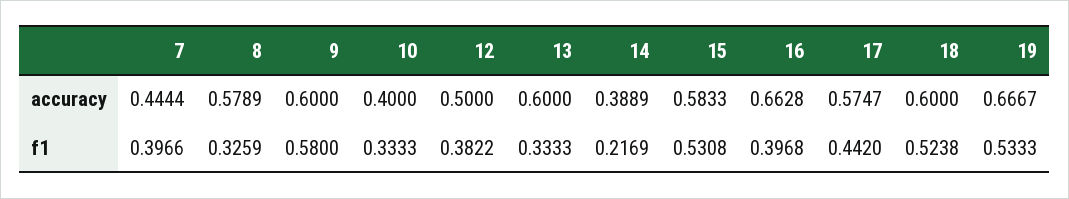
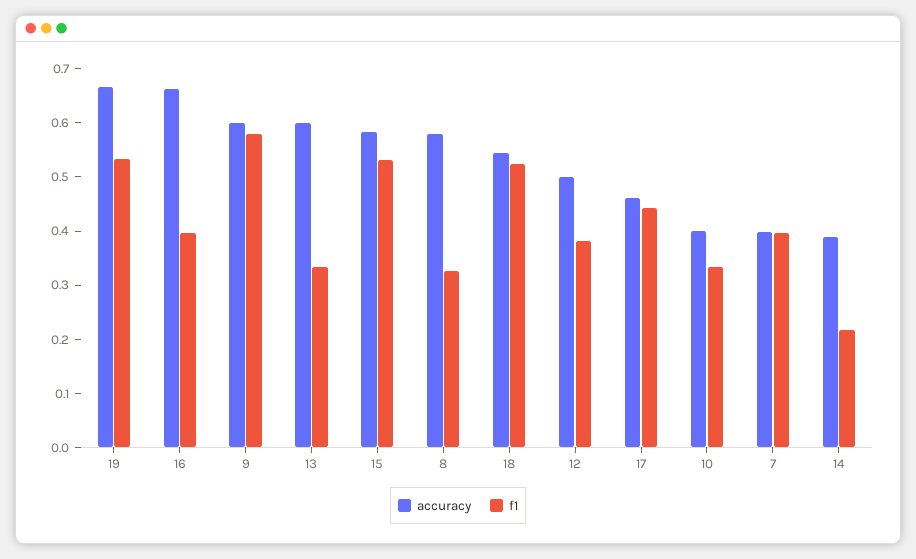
accuracy, 7: 0.4444 -> 0.4
accuracy, 17: 0.5747 -> 0.46
accuracy, 18: 0.6 -> 0.54

